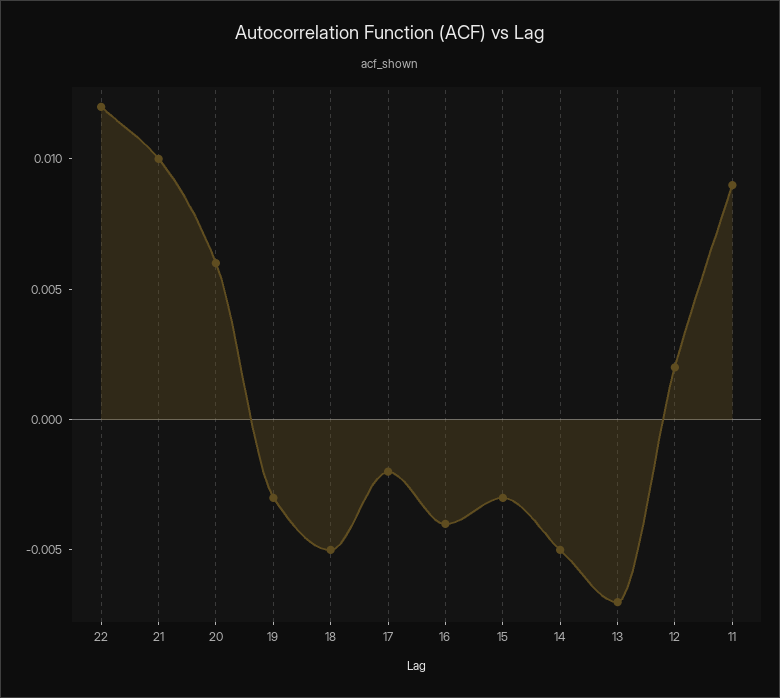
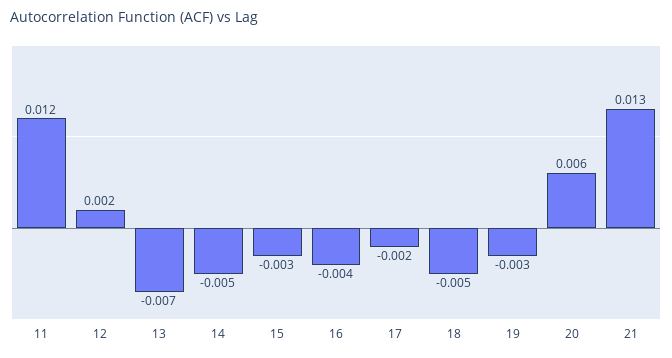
22: 0.012 -> none
21: 0.01 -> 0.013
11: 0.009 -> 0.012

